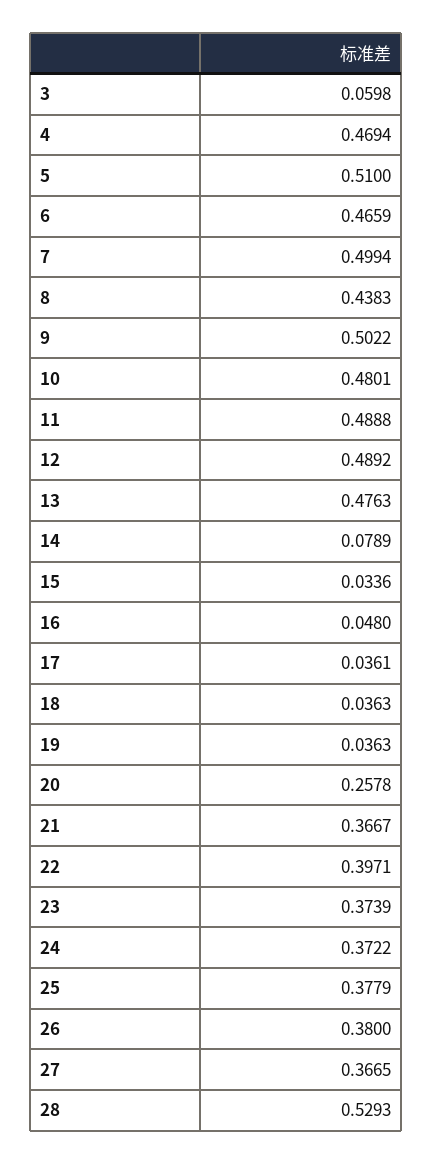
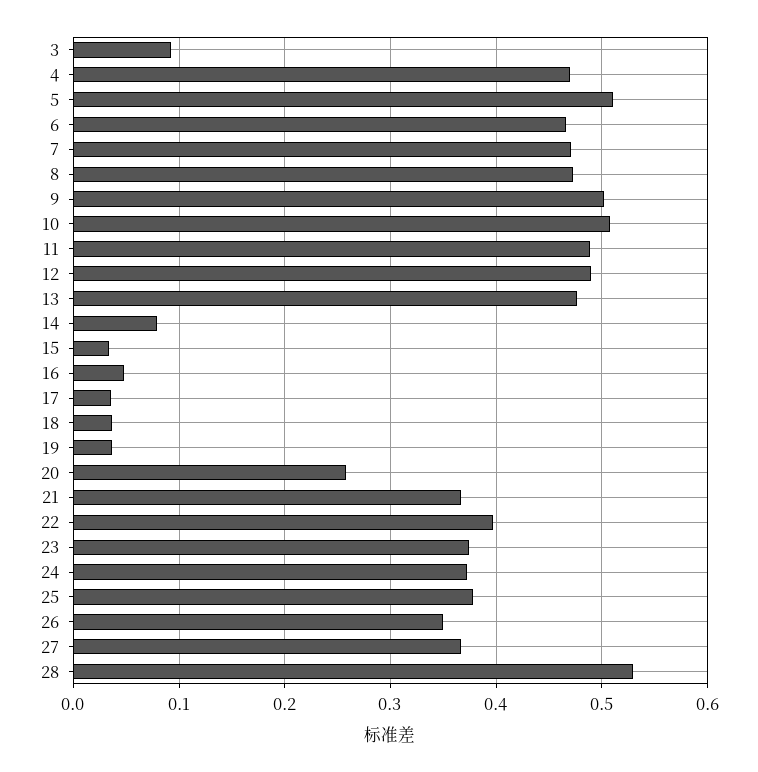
3: 0.0598 -> 0.09
7: 0.4994 -> 0.47
8: 0.4383 -> 0.47
10: 0.4801 -> 0.51
26: 0.38 -> 0.35

